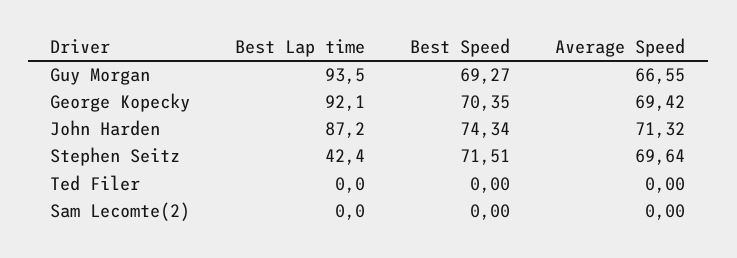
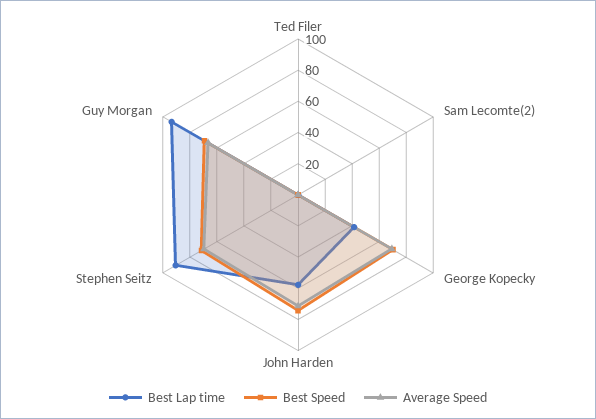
Best Lap time, George Kopecky: 92.1 -> 40
Best Lap time, John Harden: 87.2 -> 60
Best Lap time, Stephen Seitz: 42.4 -> 90

